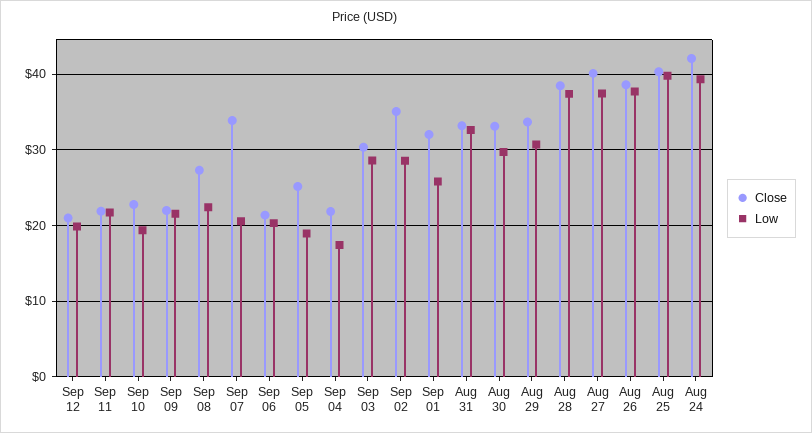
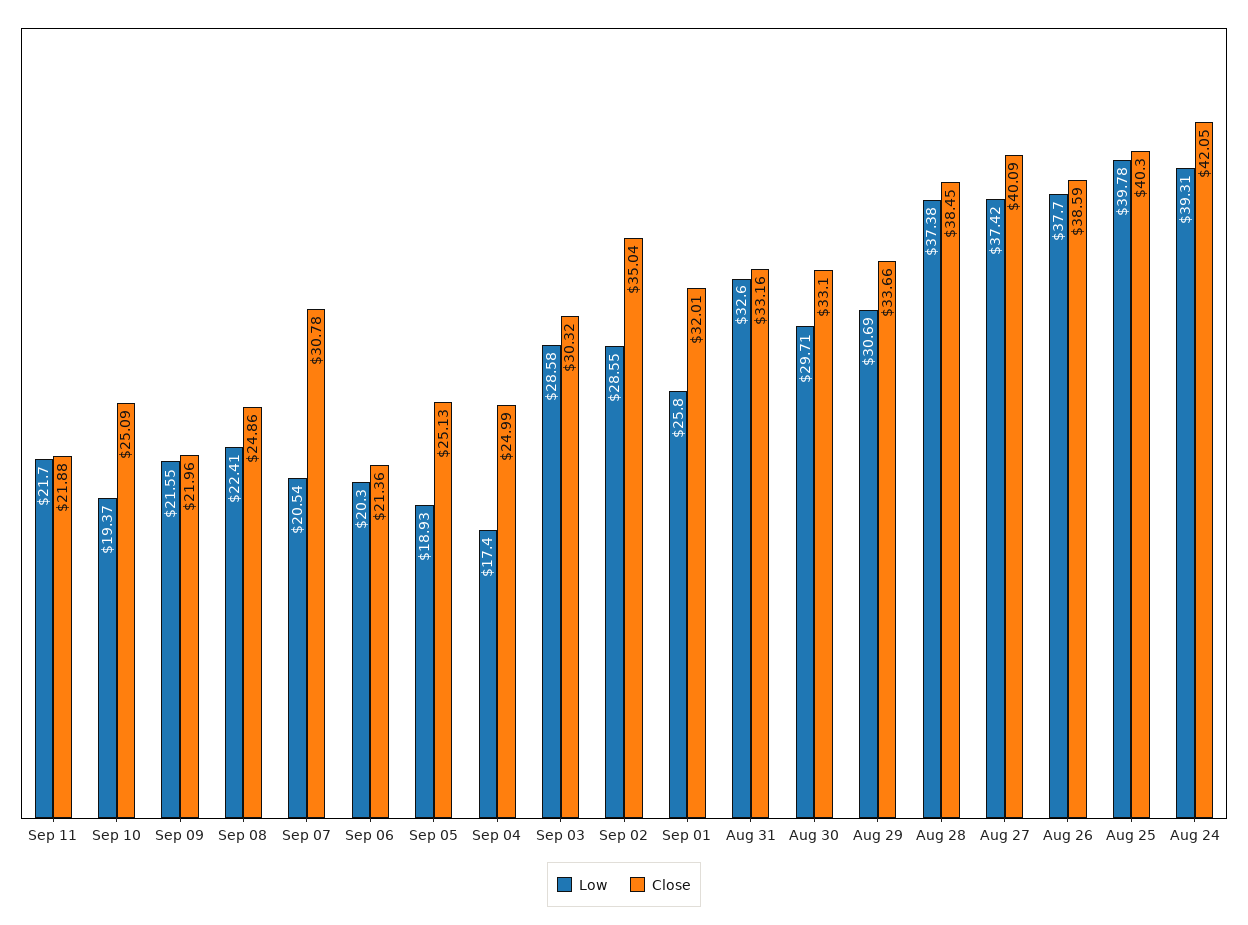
Close, Sep 12: 21 -> none
Low, Sep 12: 20 -> none
Close, Sep 10: 23 -> 25.09
Close, Sep 08: 27 -> 24.86
Close, Sep 07: 34 -> 30.78
Close, Sep 04: 22 -> 24.99

